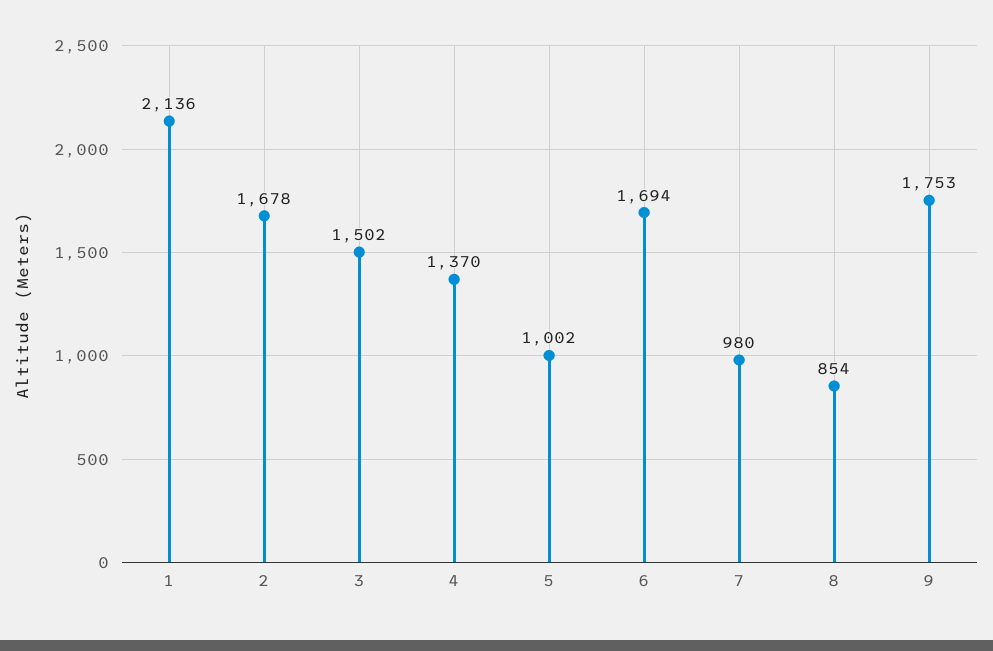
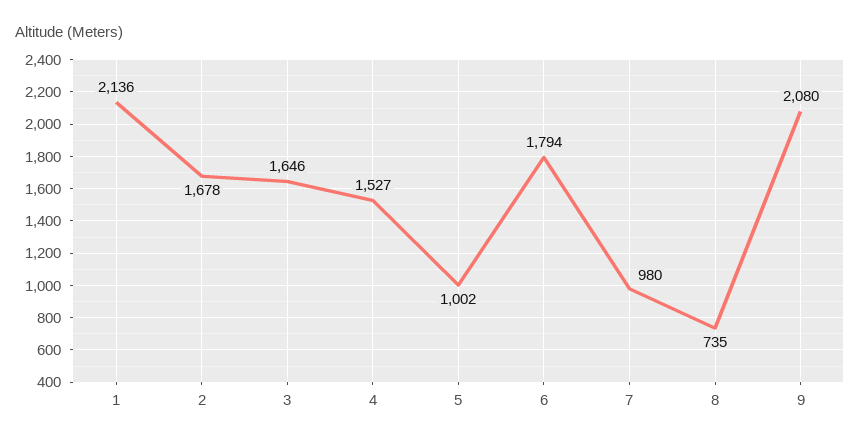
3: 1502 -> 1646
4: 1370 -> 1527
6: 1694 -> 1794
8: 854 -> 735
9: 1753 -> 2080

